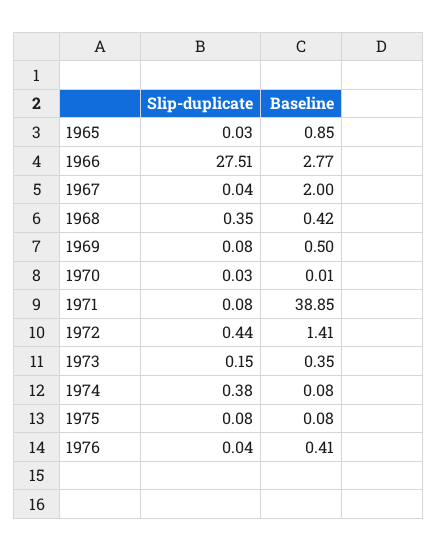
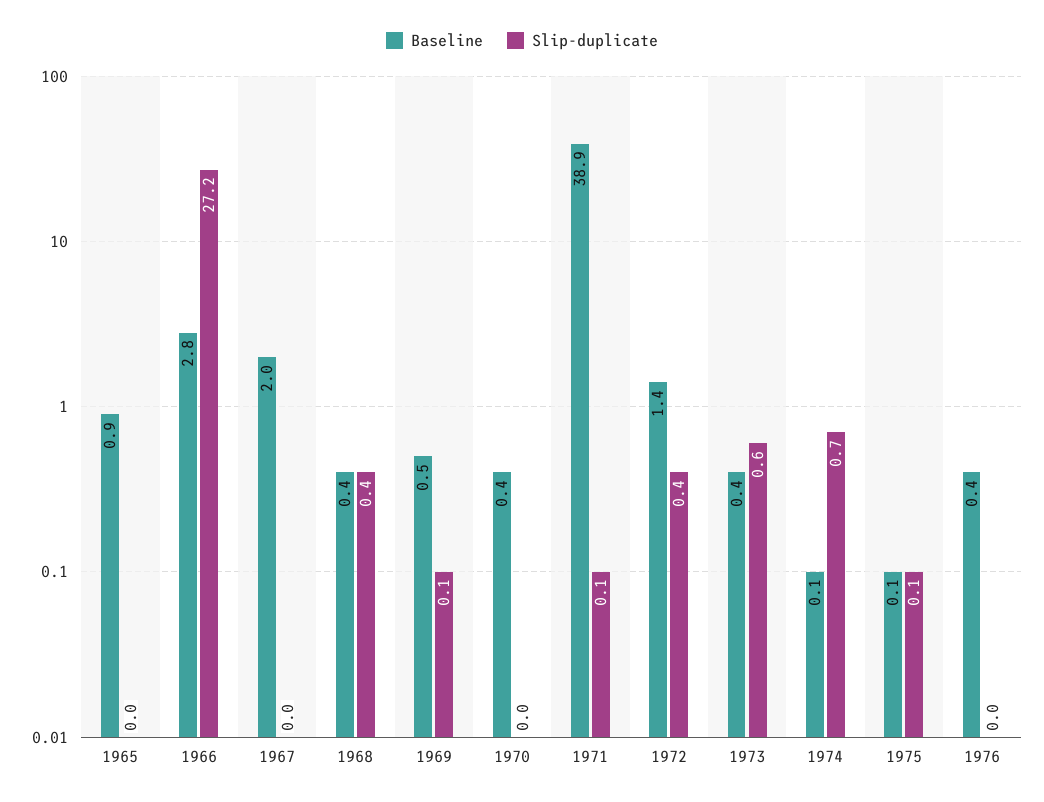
Slip-duplicate, 1966: 27.51 -> 27.2
Baseline, 1970: 0.01 -> 0.4
Slip-duplicate, 1973: 0.15 -> 0.6
Slip-duplicate, 1974: 0.38 -> 0.7

